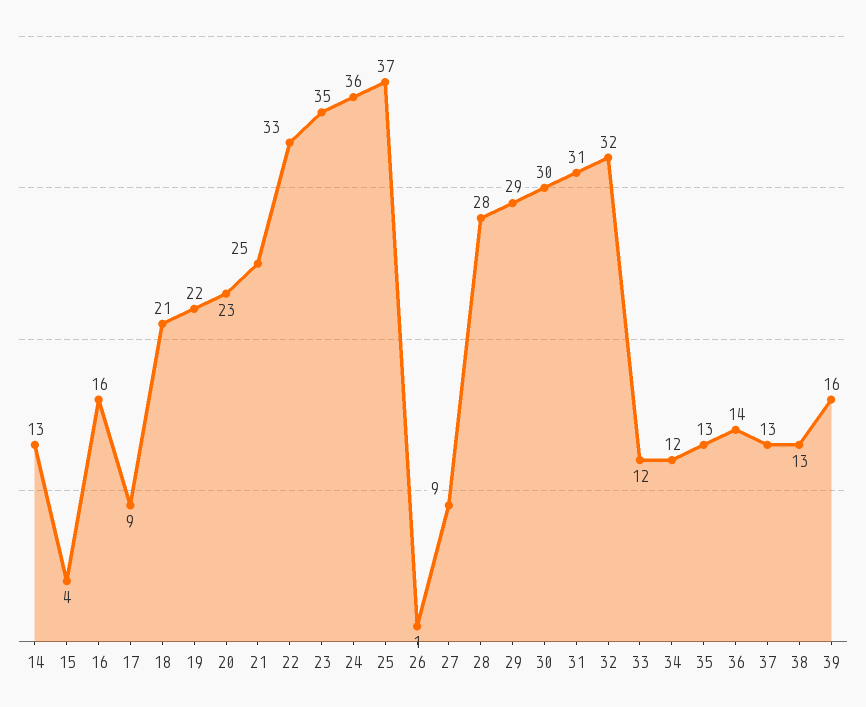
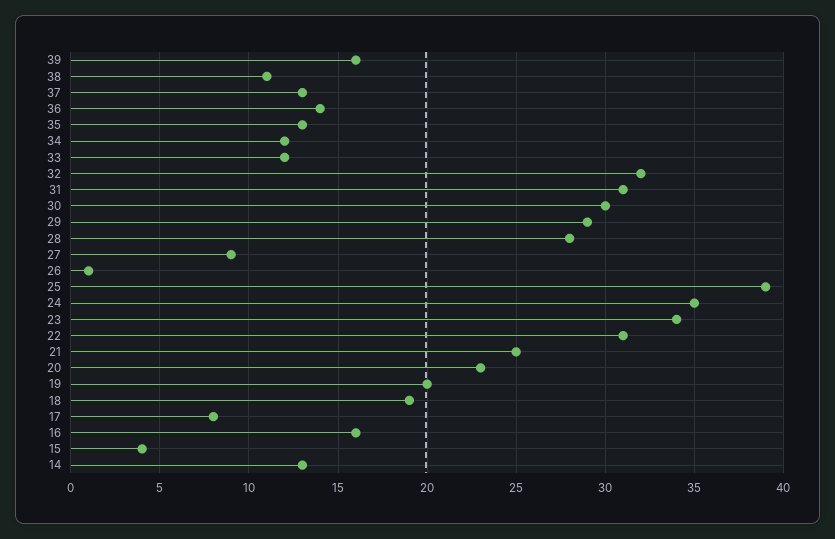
17: 9 -> 8
18: 21 -> 19
19: 22 -> 20
22: 33 -> 31
23: 35 -> 34
24: 36 -> 35
25: 37 -> 39
38: 13 -> 11

